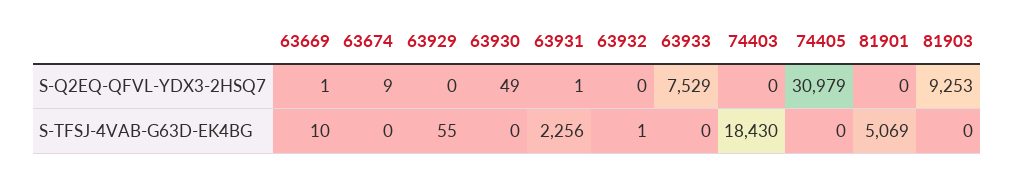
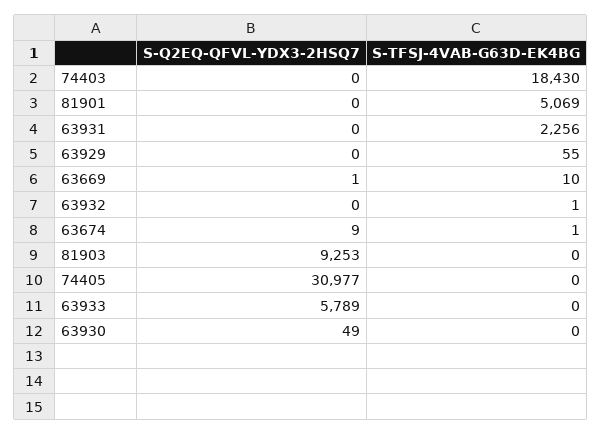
63931, S-Q2EQ-QFVL-YDX3-2HSQ7: 1 -> 0
63933, S-Q2EQ-QFVL-YDX3-2HSQ7: 7529 -> 5789
74405, S-Q2EQ-QFVL-YDX3-2HSQ7: 30979 -> 30977
63674, S-TFSJ-4VAB-G63D-EK4BG: 0 -> 1

